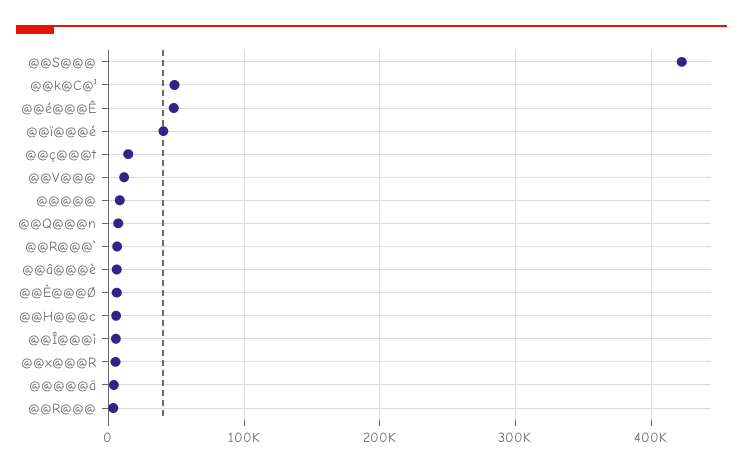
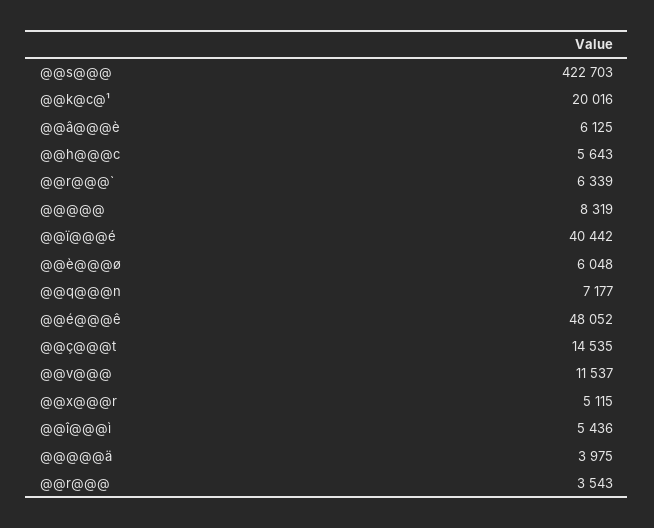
@@k@C@¹: 50000 -> 20016

